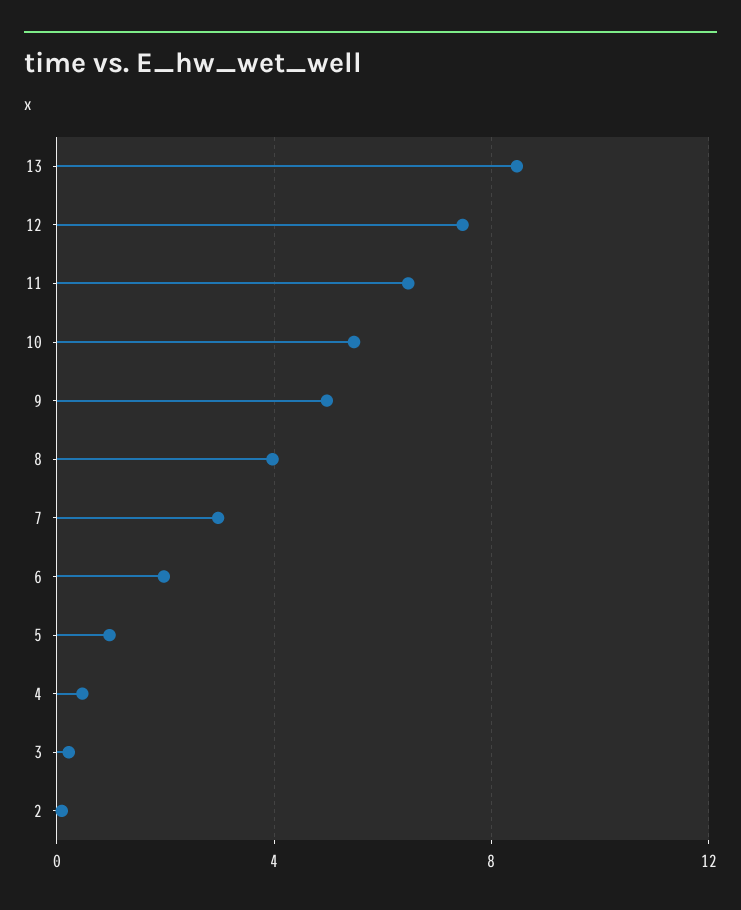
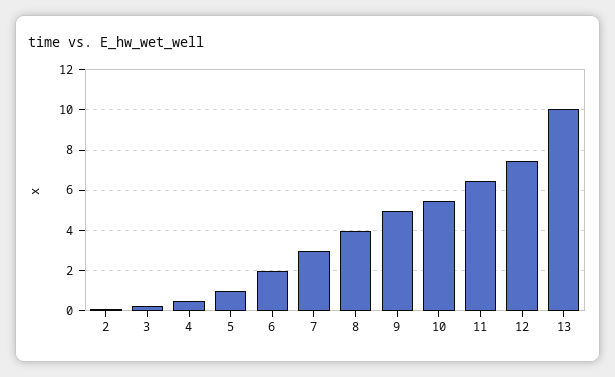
13: 8.5 -> 10

